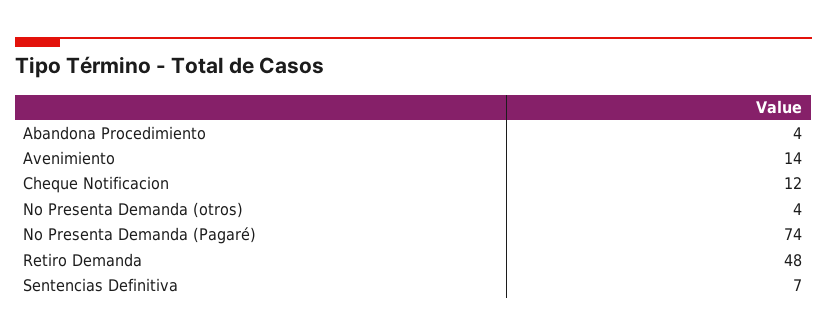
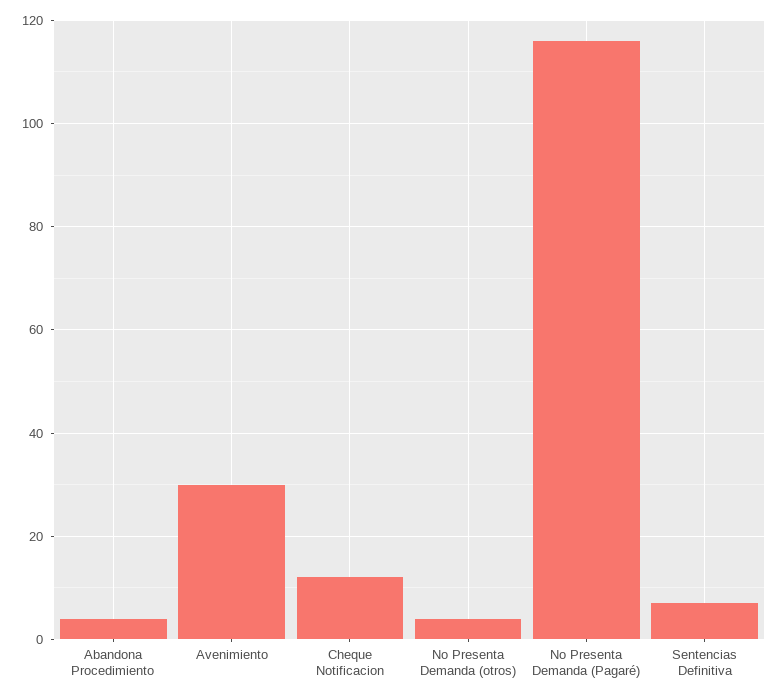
Avenimiento: 14 -> 30
No Presenta Demanda (Pagaré): 74 -> 115
Retiro Demanda: 48 -> none

